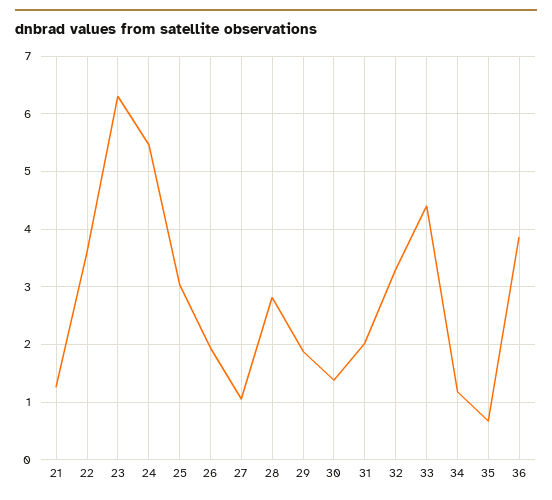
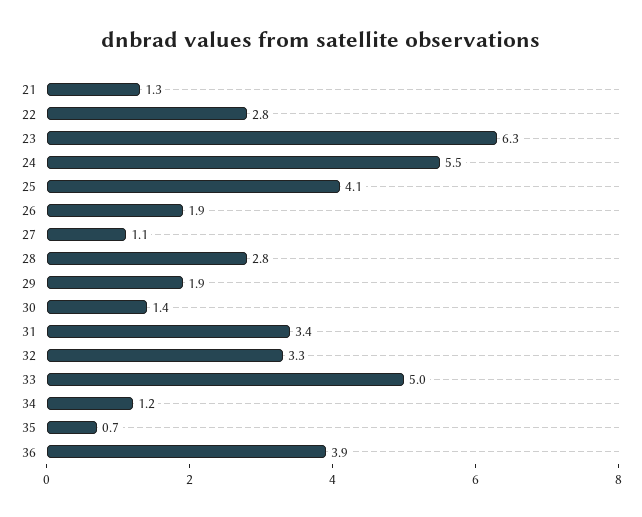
22: 3.6 -> 2.8
25: 3 -> 4.1
31: 2 -> 3.4
33: 4.4 -> 5

